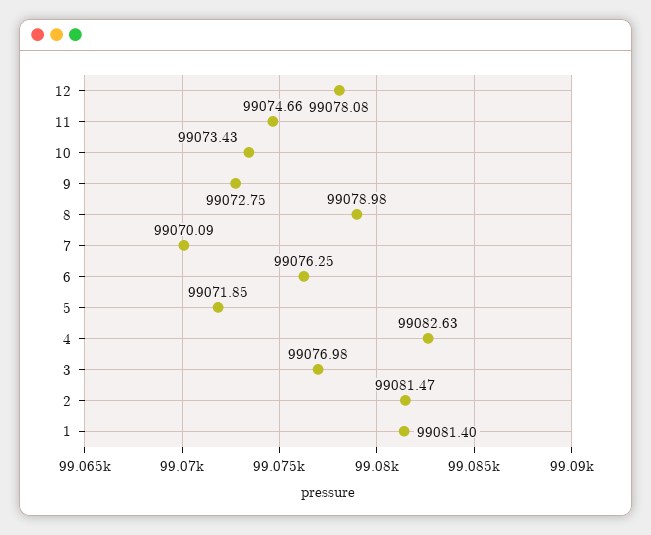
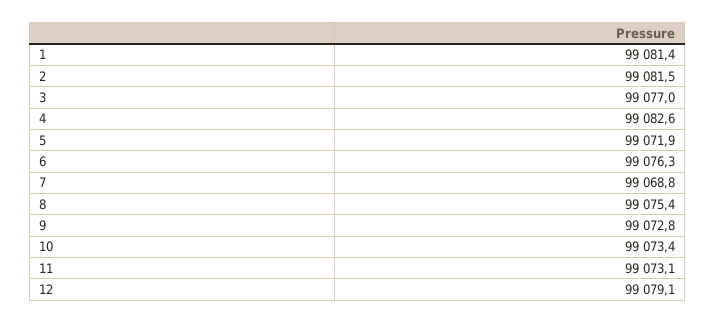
12: 99078.08 -> 99079.1
11: 99074.66 -> 99073.1
8: 99078.98 -> 99075.4
7: 99070.09 -> 99068.8

